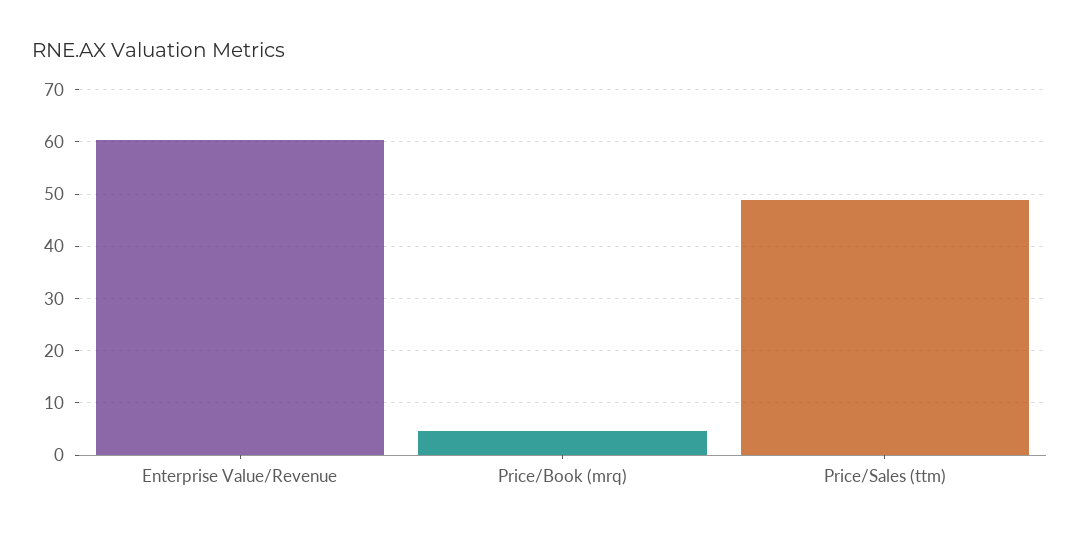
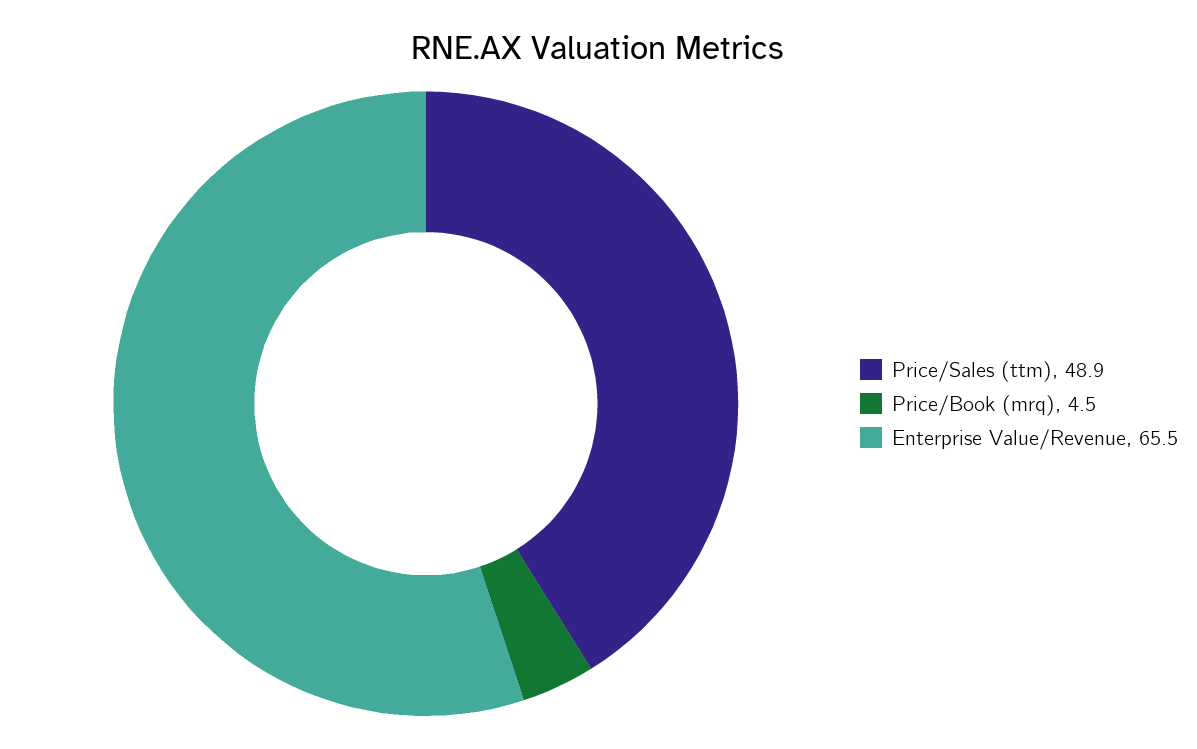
Enterprise Value/Revenue: 60 -> 65.5

